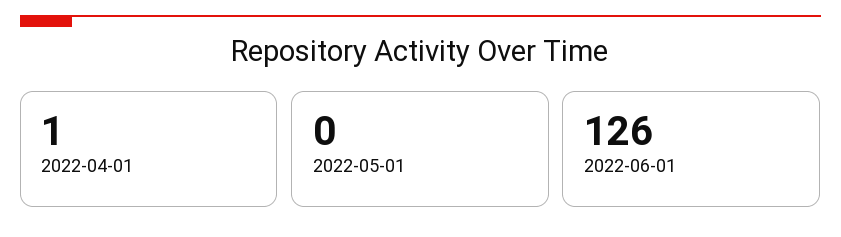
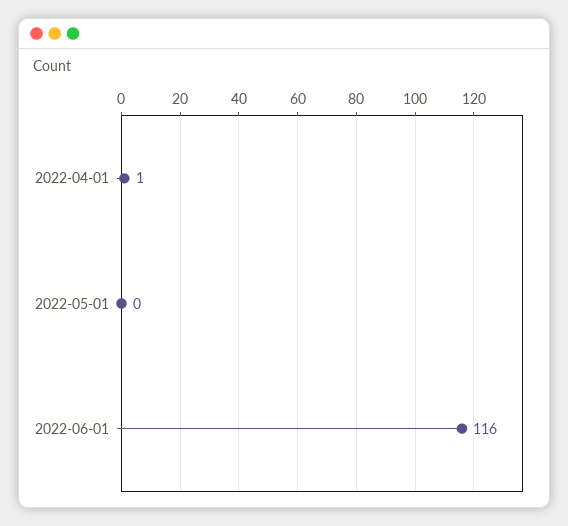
2022-06-01: 126 -> 116

